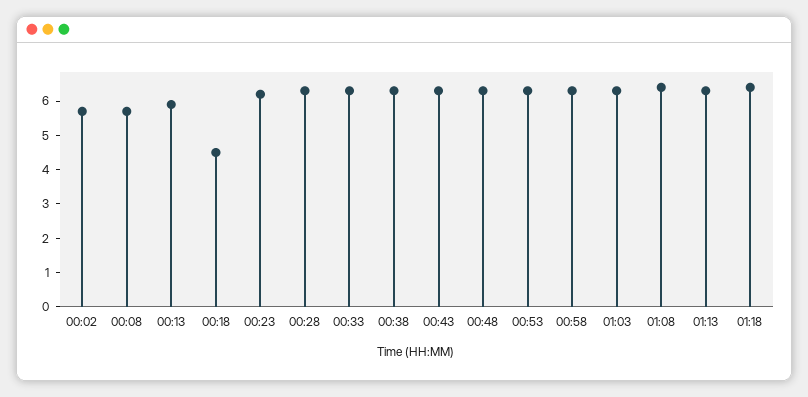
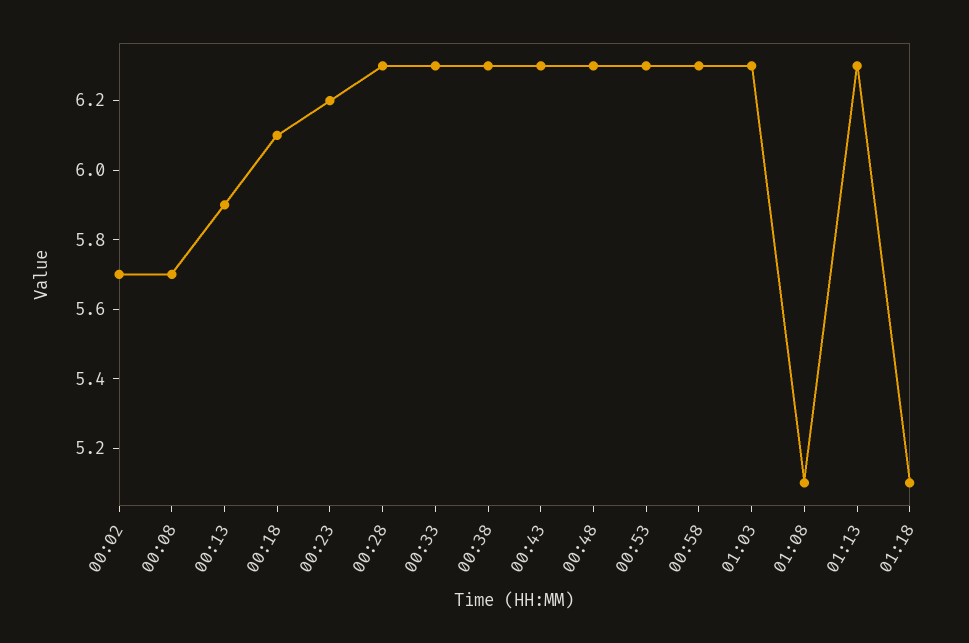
00:18: 4.5 -> 6.1
01:08: 6.5 -> 5.1
01:18: 6.5 -> 5.1

